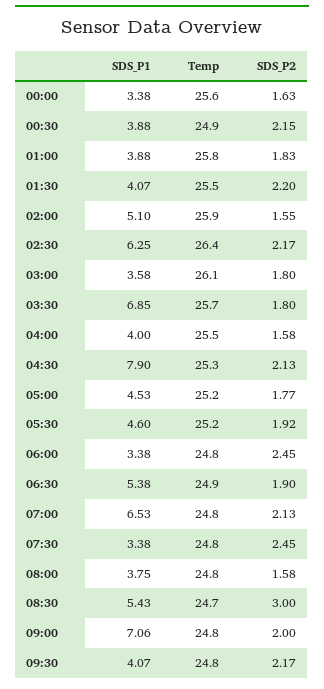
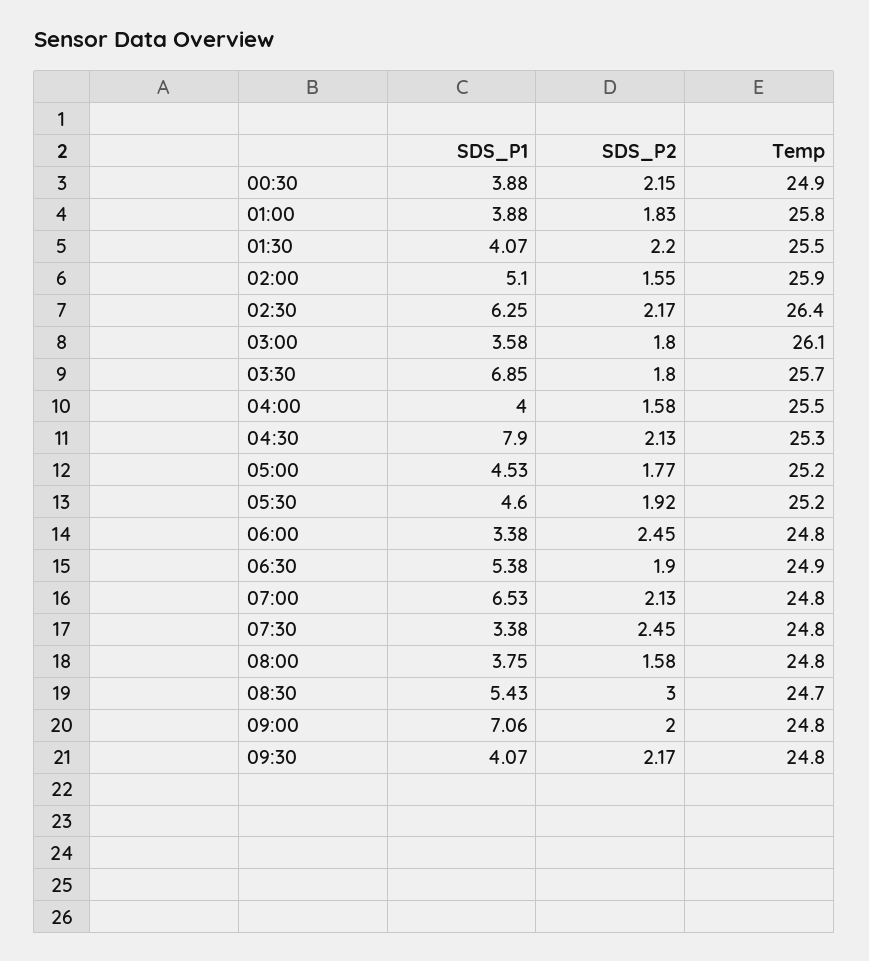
SDS_P1, 00:00: 3.38 -> none
Temp, 00:00: 25.6 -> none
SDS_P2, 00:00: 1.63 -> none

